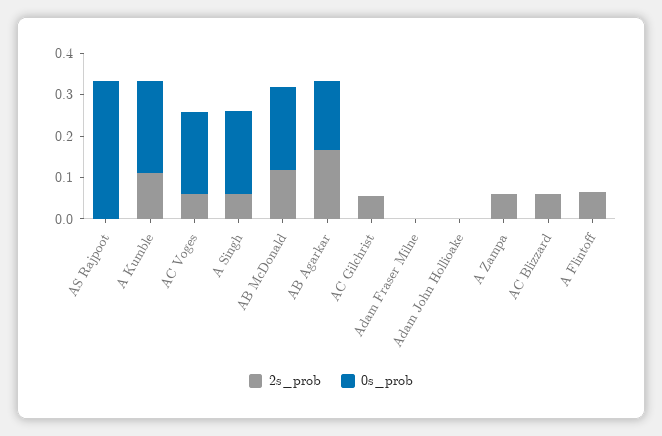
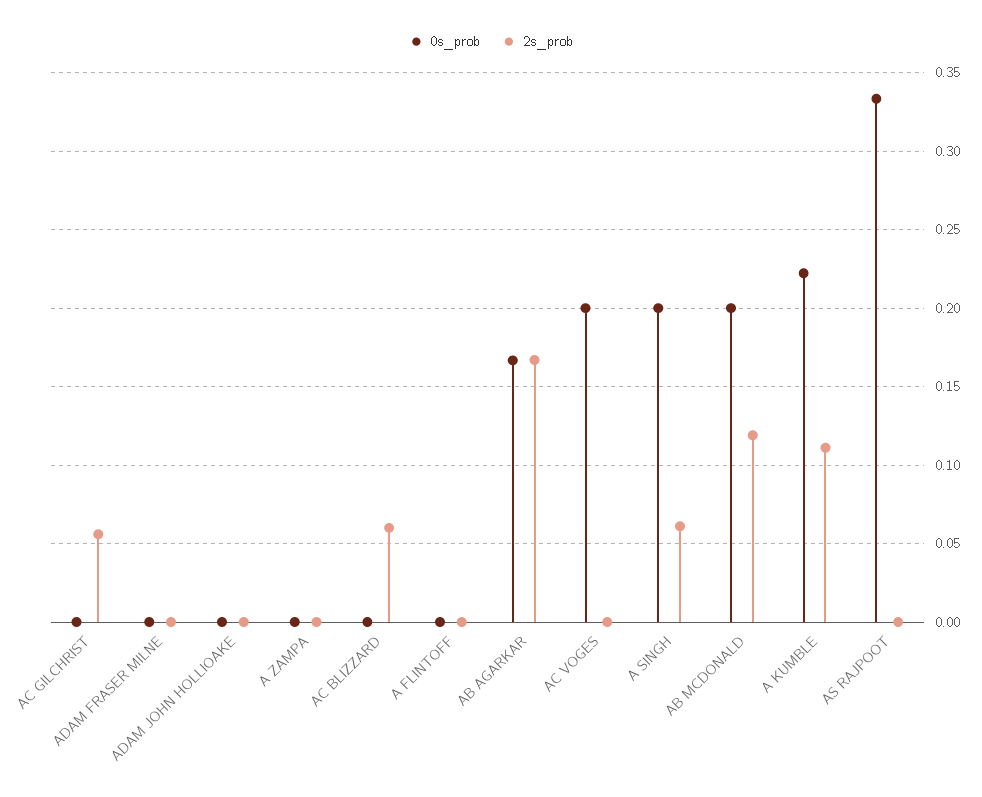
2s_prob, AC Voges: 0.06 -> 0
2s_prob, A Zampa: 0.06 -> 0
2s_prob, A Flintoff: 0.06 -> 0

